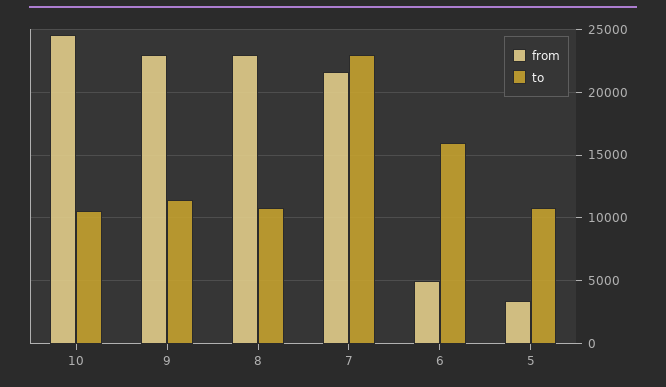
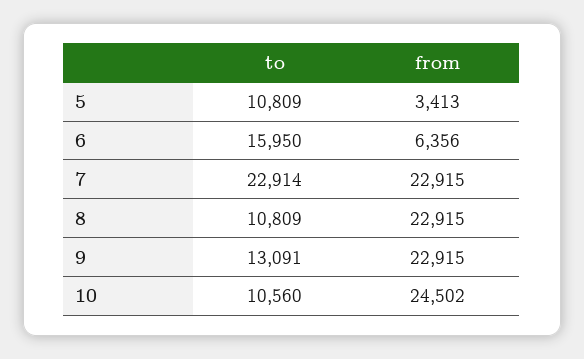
to, 9: 11500 -> 13091
from, 7: 21500 -> 22915
from, 6: 5000 -> 6356

